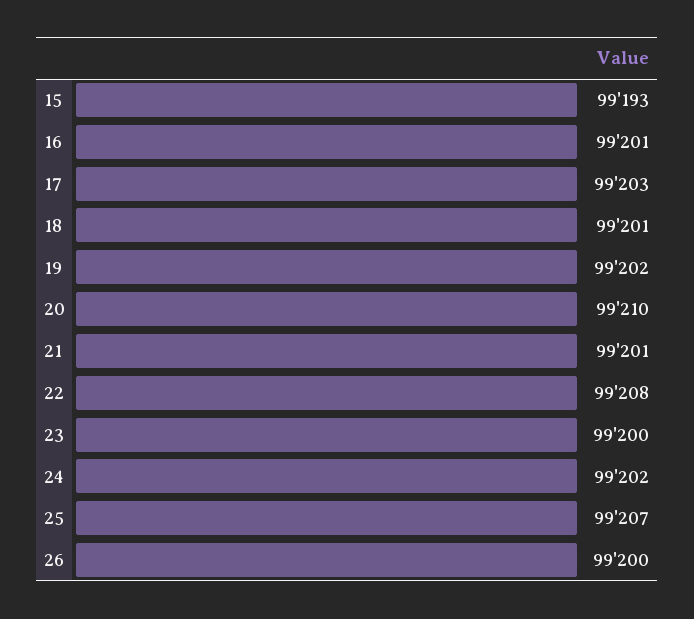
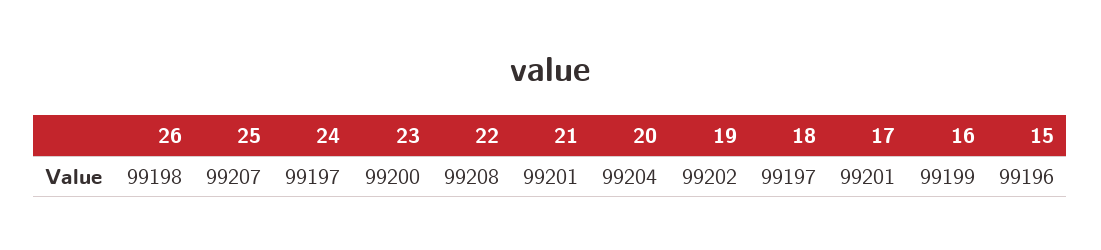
15: 99193 -> 99196
16: 99201 -> 99199
17: 99203 -> 99201
18: 99201 -> 99197
20: 99210 -> 99204
24: 99202 -> 99197
26: 99200 -> 99198

